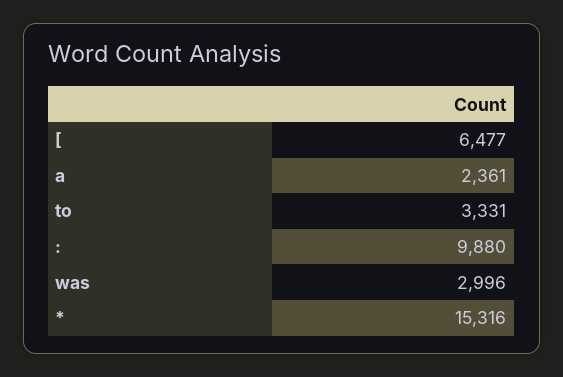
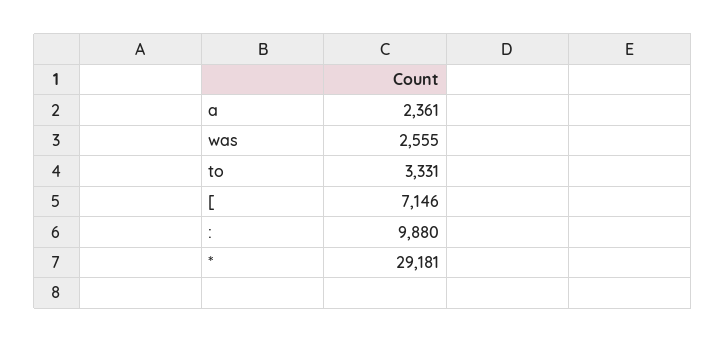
[: 6477 -> 7146
was: 2996 -> 2555
*: 15316 -> 29181

